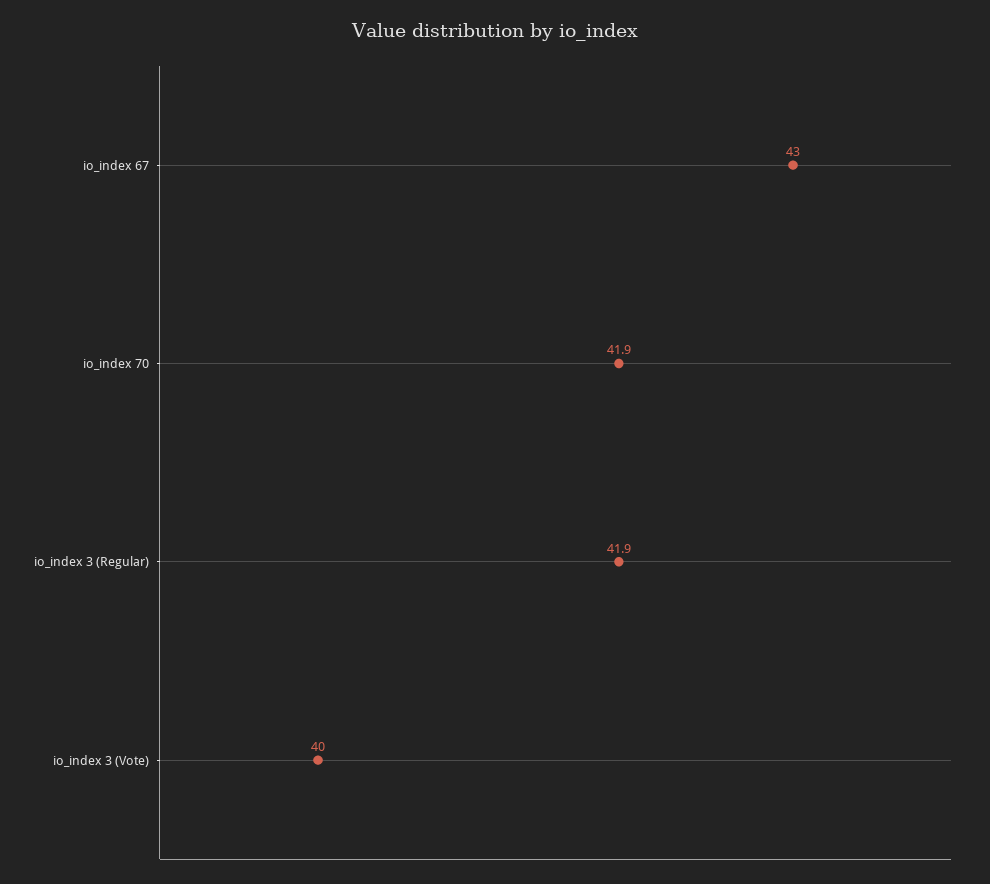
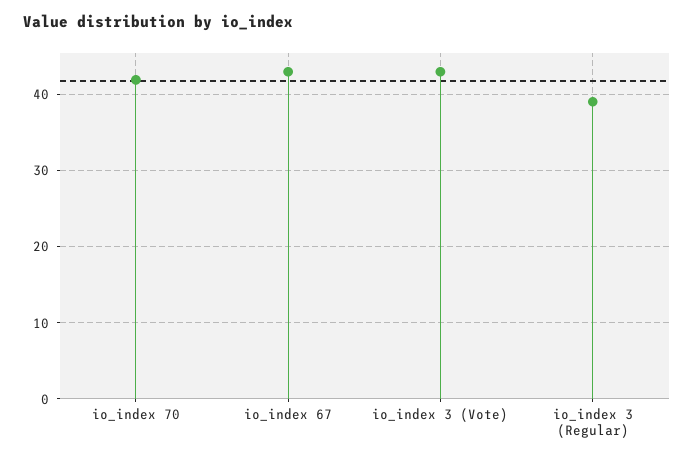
io_index 3 (Regular): 41.9 -> 39
io_index 3 (Vote): 40 -> 43

